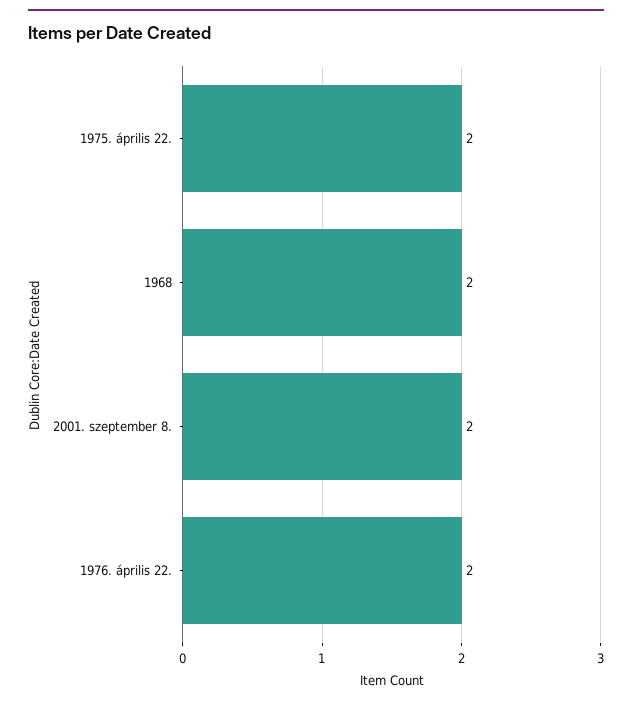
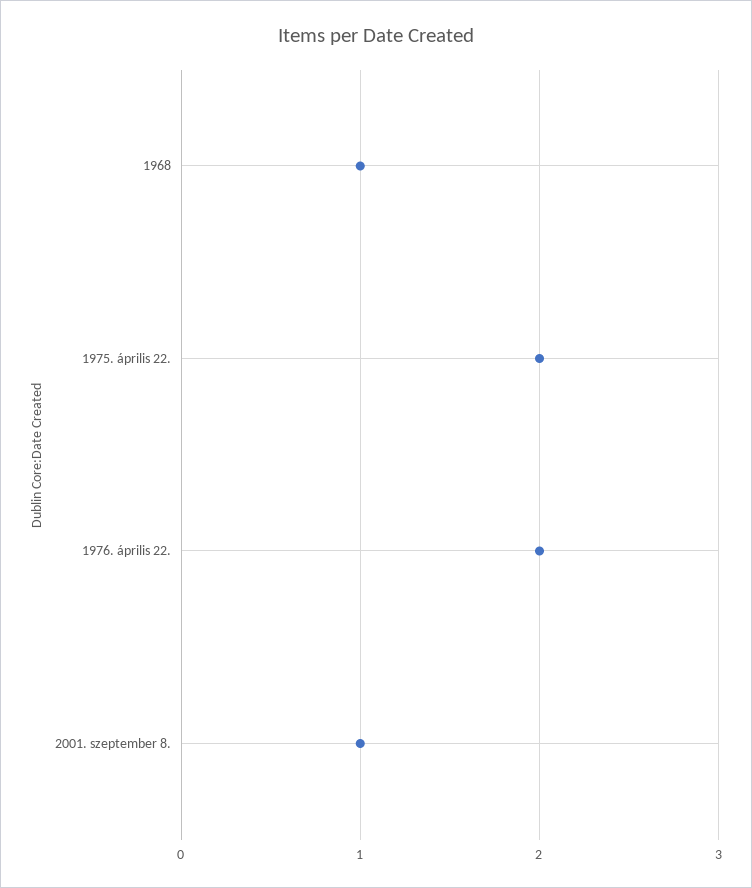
1968: 2 -> 1
2001. szeptember 8.: 2 -> 1

